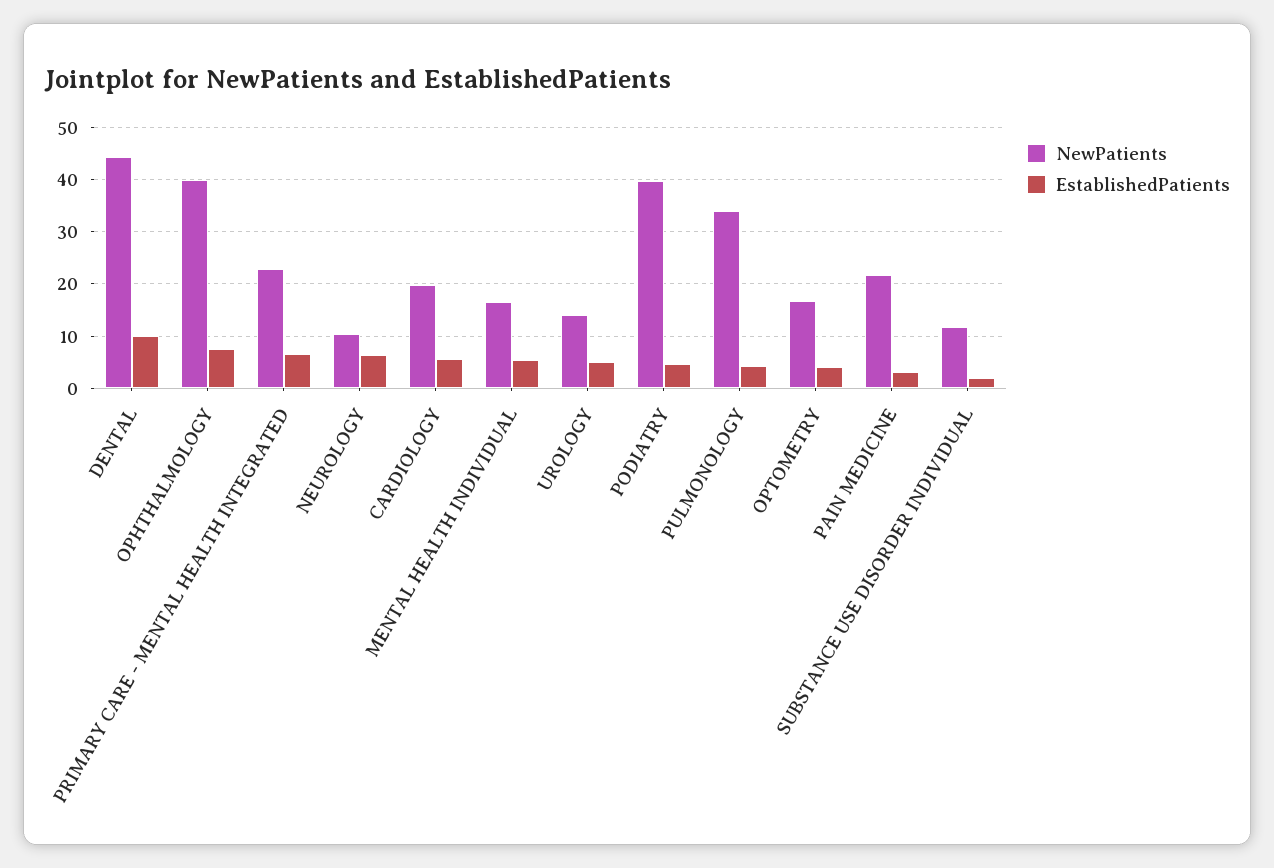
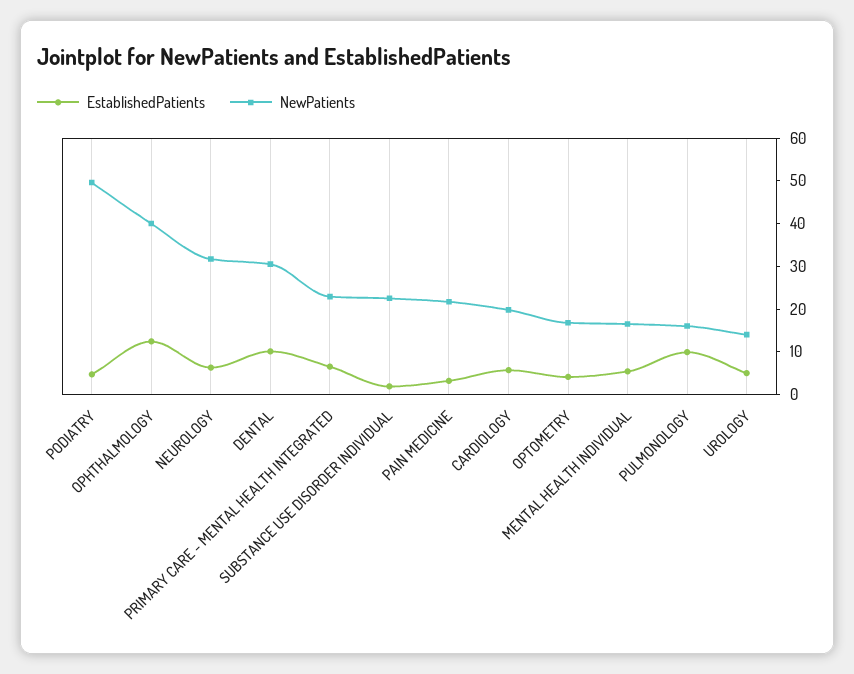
NewPatients, DENTAL: 44 -> 30
EstablishedPatients, OPHTHALMOLOGY: 8 -> 12
NewPatients, NEUROLOGY: 10 -> 32
NewPatients, PODIATRY: 40 -> 50
NewPatients, PULMONOLOGY: 34 -> 16
EstablishedPatients, PULMONOLOGY: 4 -> 10
NewPatients, SUBSTANCE USE DISORDER INDIVIDUAL: 12 -> 22

